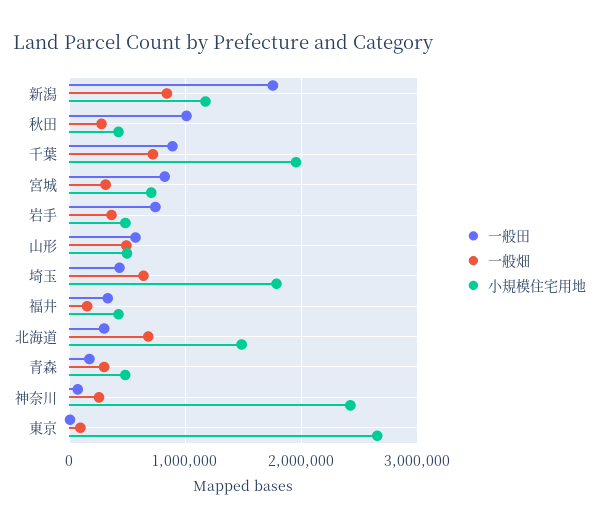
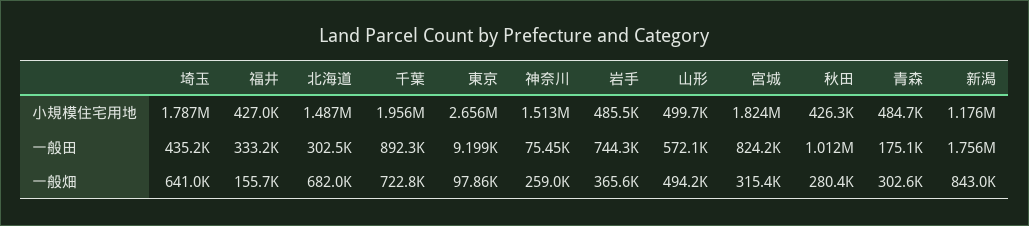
小規模住宅用地, 宮城: 700000 -> 1824000
小規模住宅用地, 神奈川: 2400000 -> 1513000

